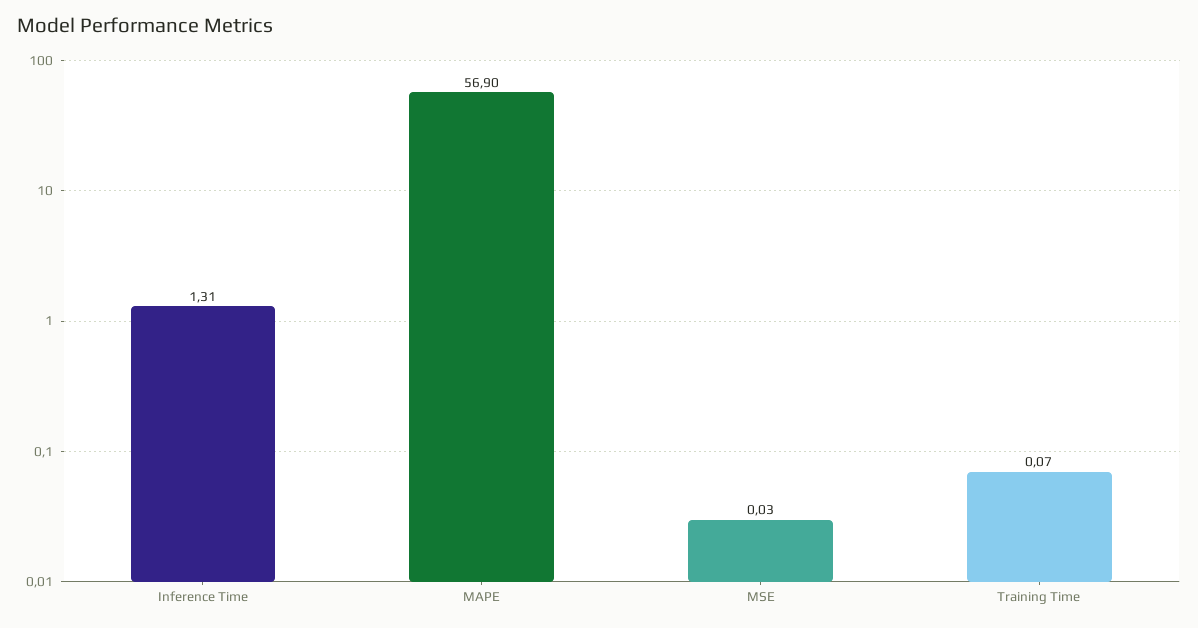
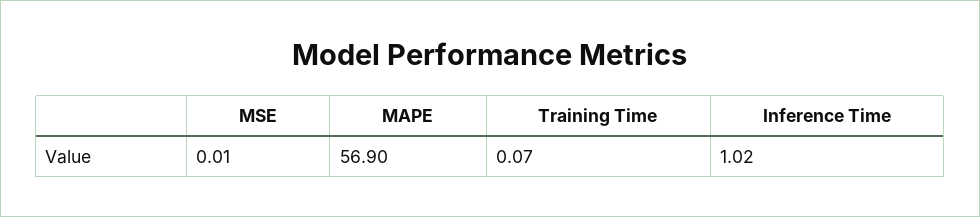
Inference Time: 1.31 -> 1.02
MSE: 0.03 -> 0.01

